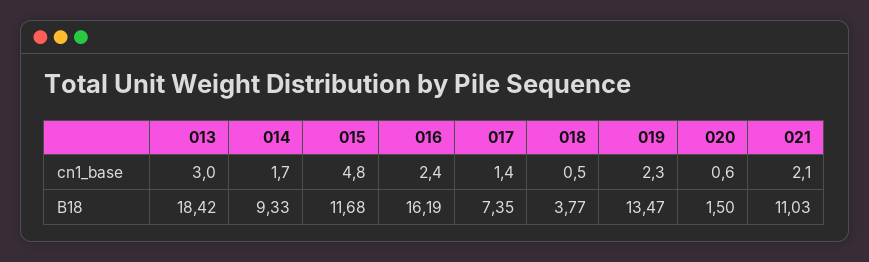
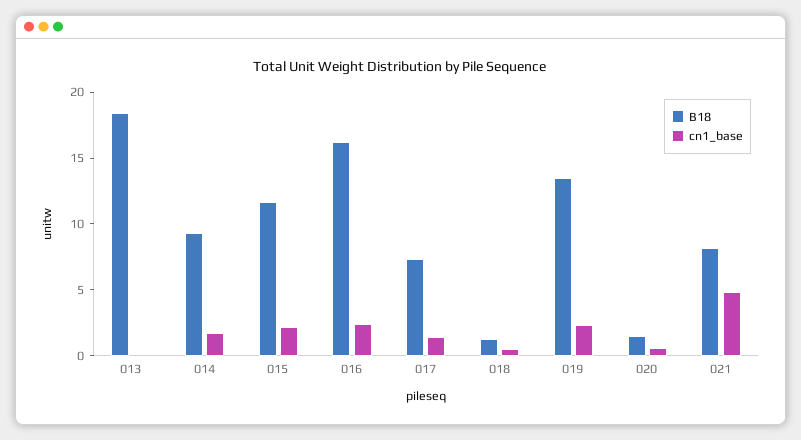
cn1_base, 013: 3 -> 0
cn1_base, 015: 4.8 -> 2
cn1_base, 021: 2.1 -> 5
B18, 018: 3.77 -> 1
B18, 021: 11.03 -> 8

